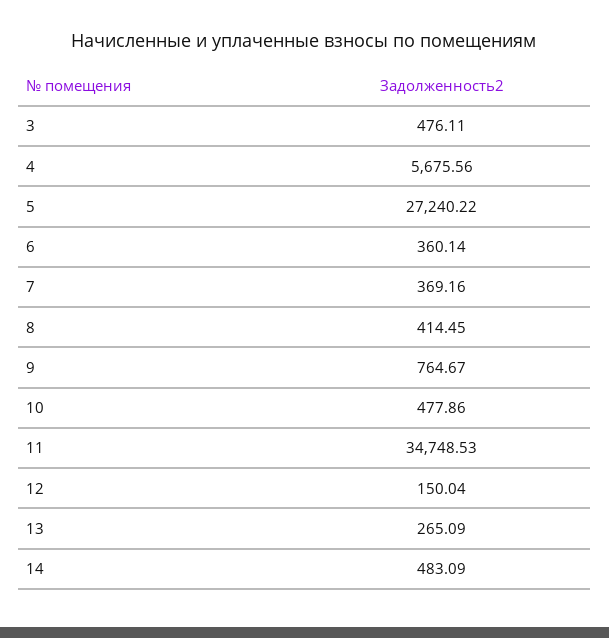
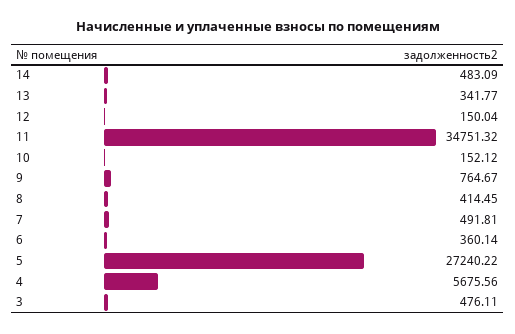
7: 369.16 -> 491.81
10: 477.86 -> 152.12
11: 34748.53 -> 34751.32
13: 265.09 -> 341.77

